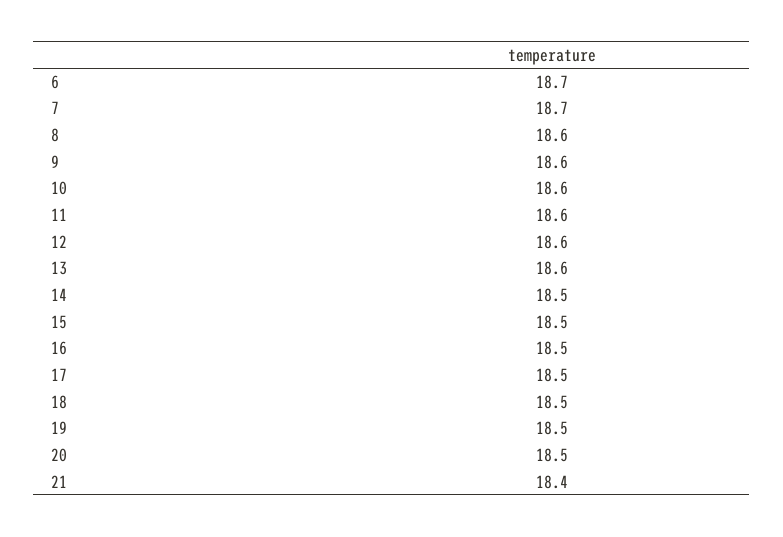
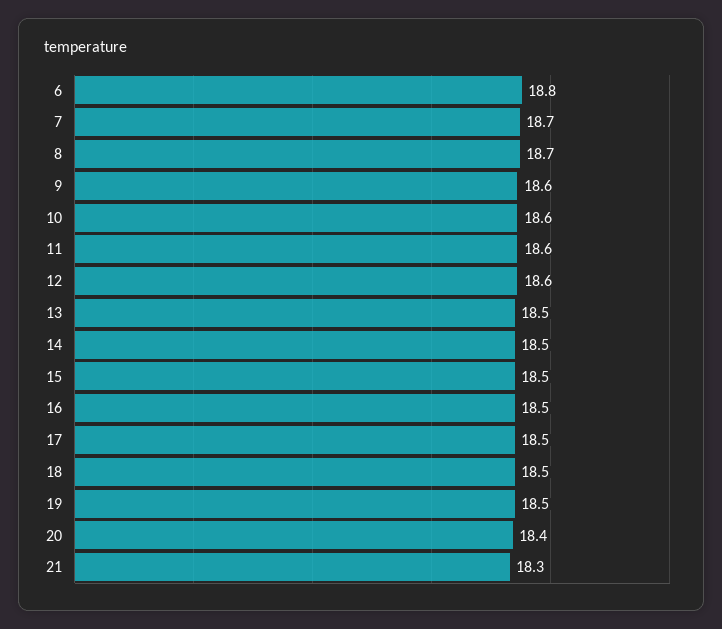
6: 18.7 -> 18.8
8: 18.6 -> 18.7
13: 18.6 -> 18.5
20: 18.5 -> 18.4
21: 18.4 -> 18.3

